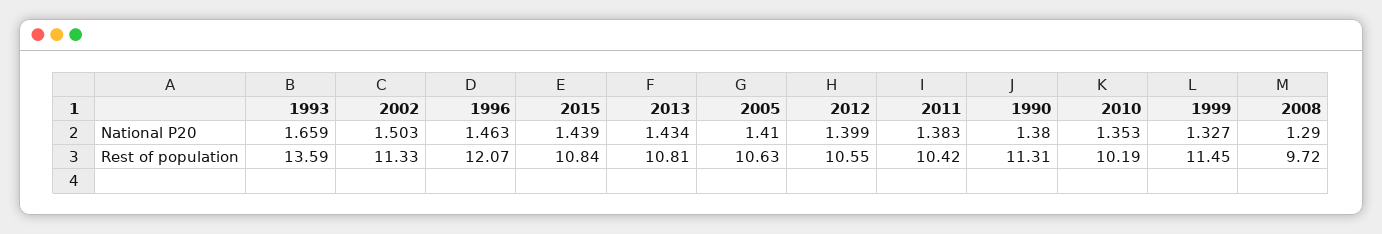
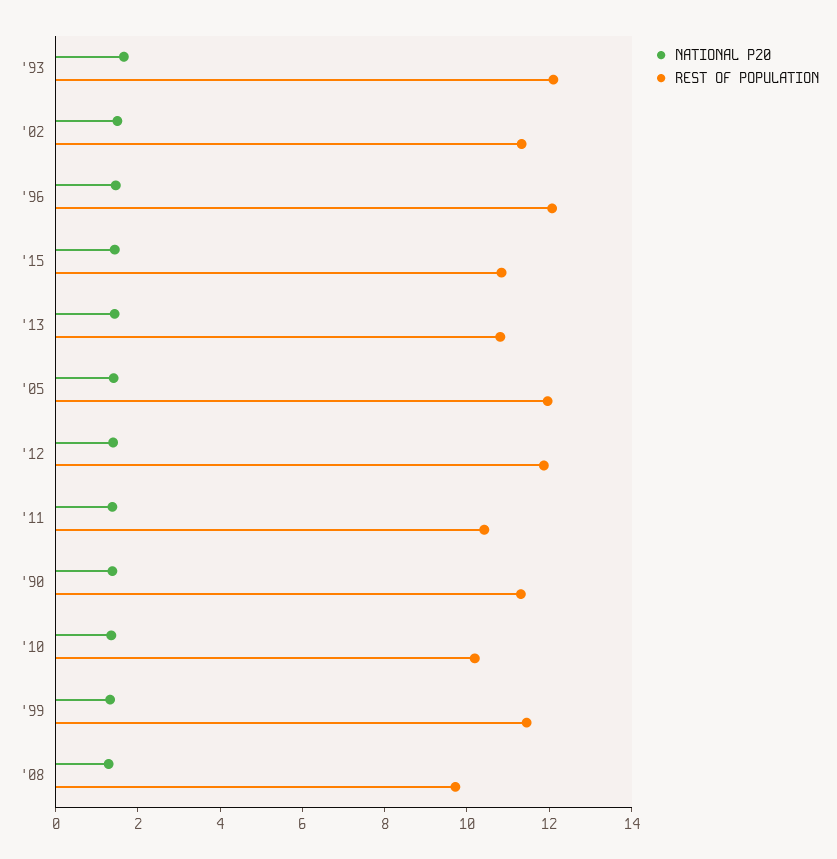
Rest of population, 1993: 13.59 -> 12
Rest of population, 2005: 10.63 -> 12
Rest of population, 2012: 10.55 -> 12

